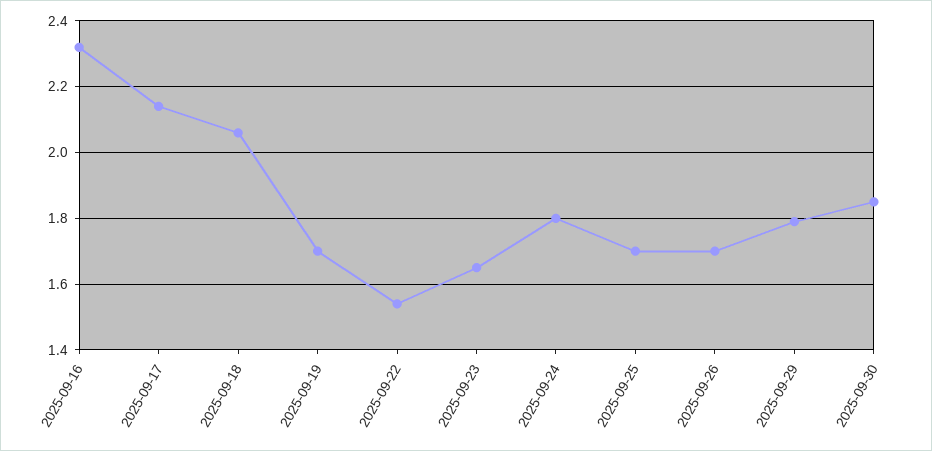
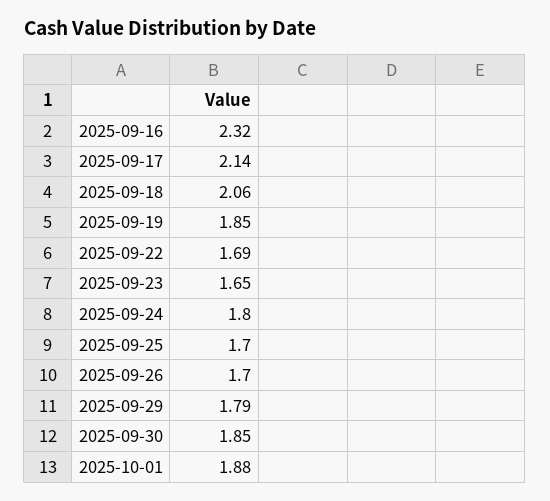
2025-09-19: 1.7 -> 1.85
2025-09-22: 1.55 -> 1.69
2025-10-01: none -> 1.88

